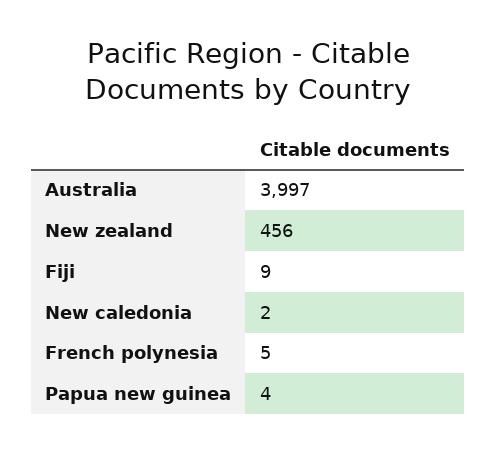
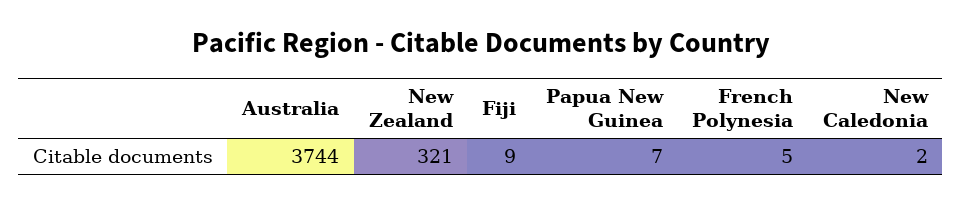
Australia: 3997 -> 3744
New zealand: 456 -> 321
Papua new guinea: 4 -> 7

